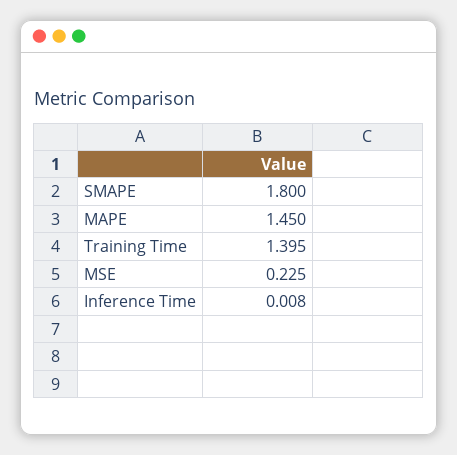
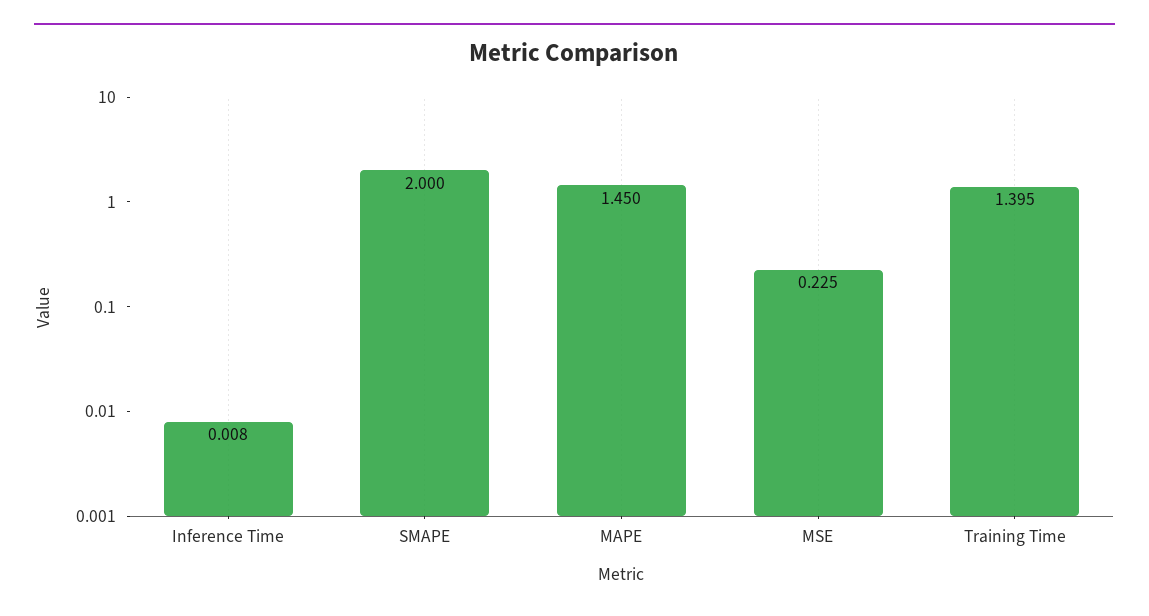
SMAPE: 1.8 -> 2

